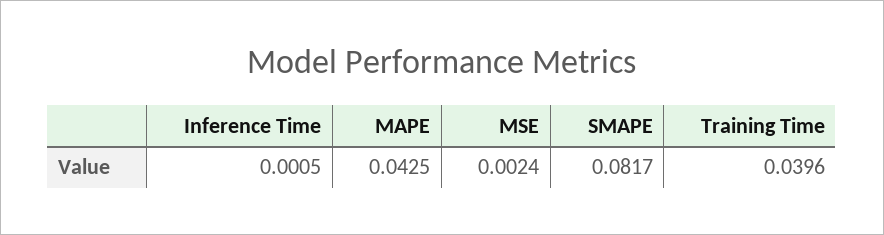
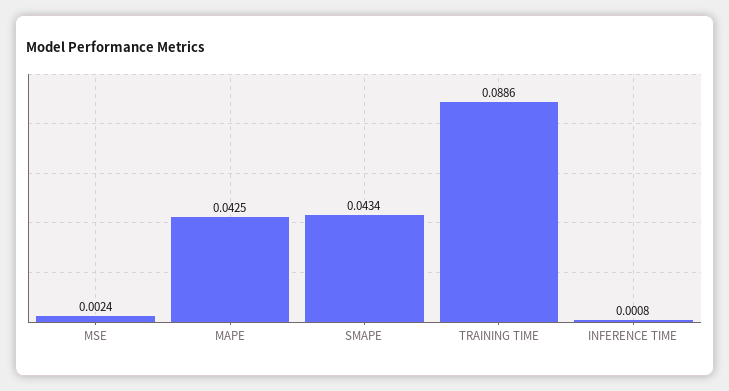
Inference Time: 0.0005 -> 0.0008
SMAPE: 0.0817 -> 0.0434
Training Time: 0.0396 -> 0.0886

